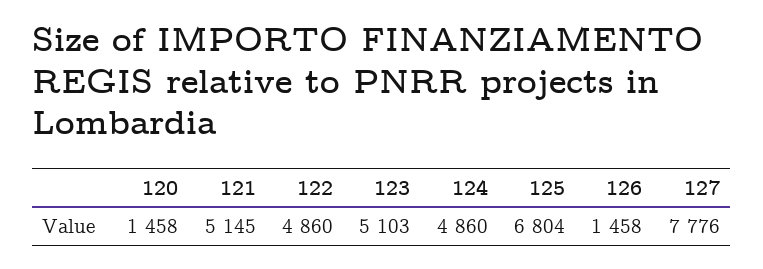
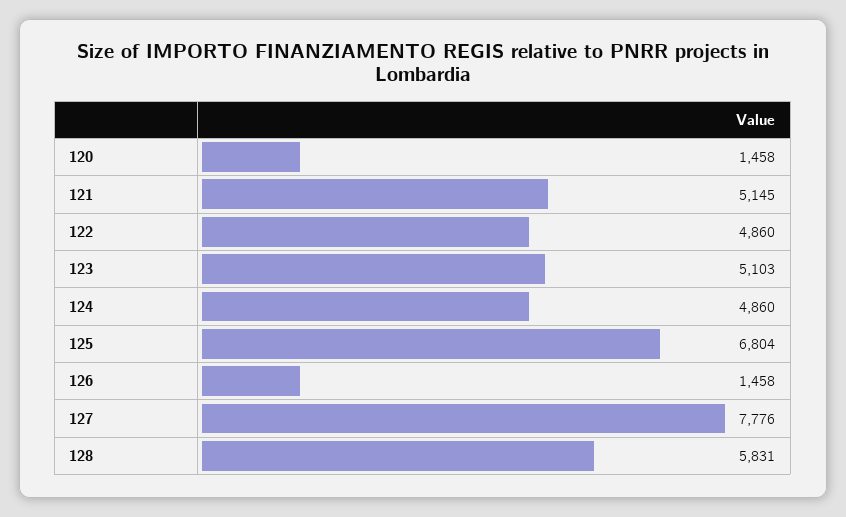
128: none -> 5831

